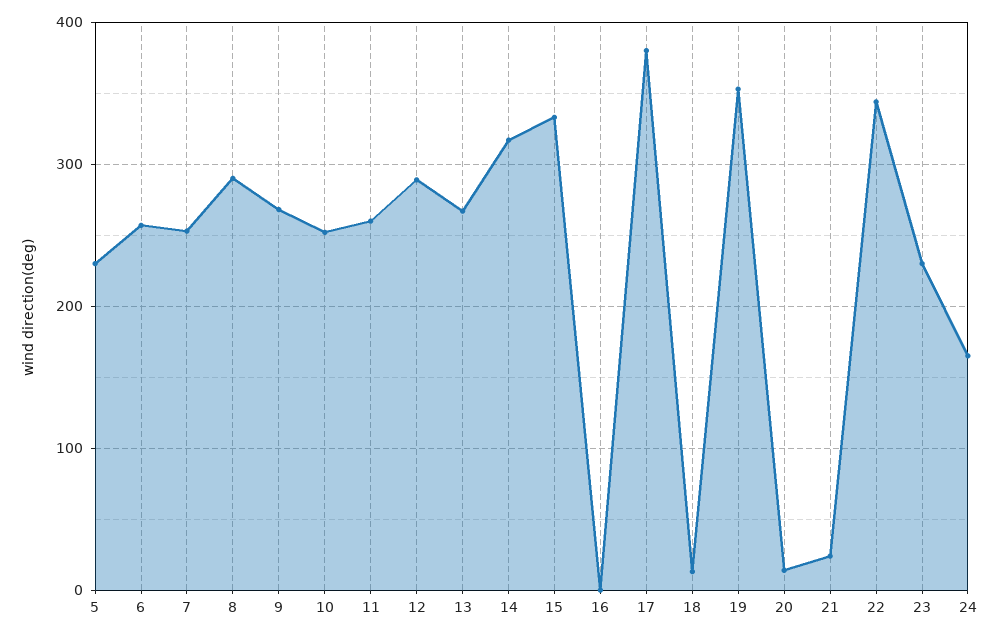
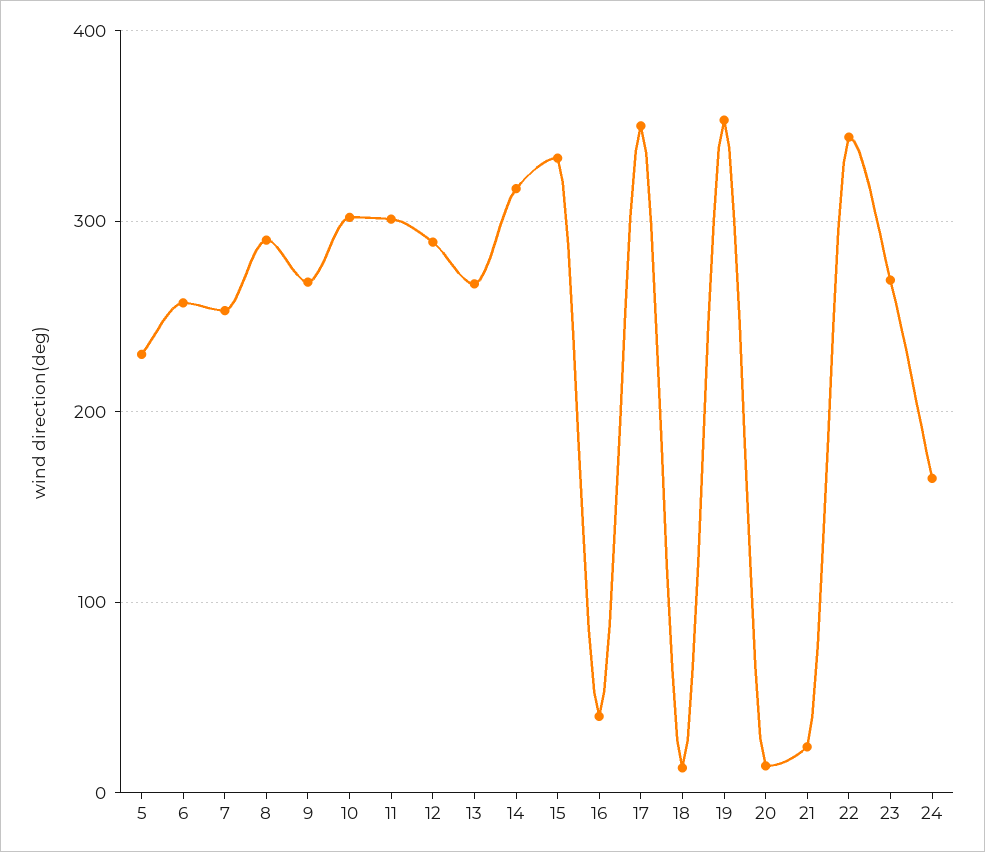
10: 250 -> 300
11: 260 -> 300
16: 0 -> 40
17: 380 -> 350
23: 230 -> 270

